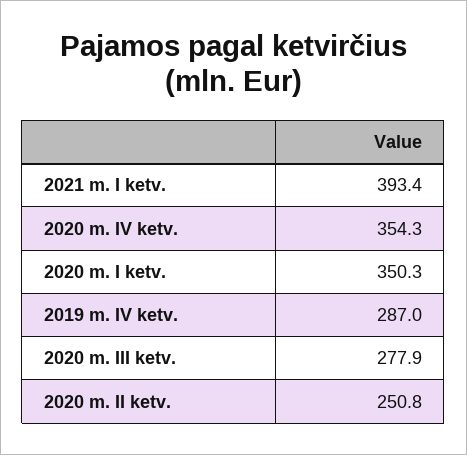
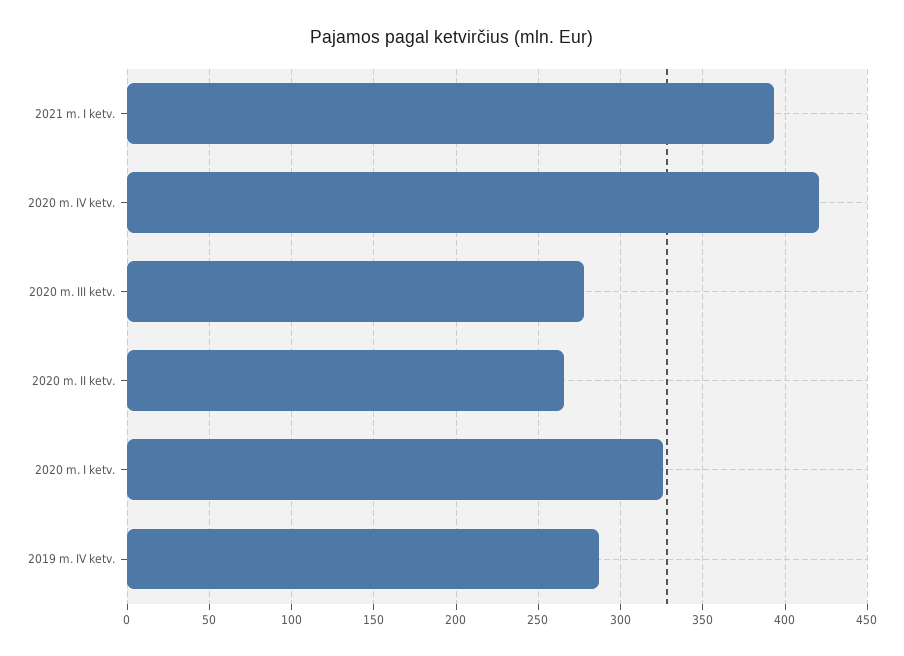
2020 m. IV ketv.: 354.3 -> 420
2020 m. I ketv.: 350.3 -> 325
2020 m. II ketv.: 250.8 -> 265

